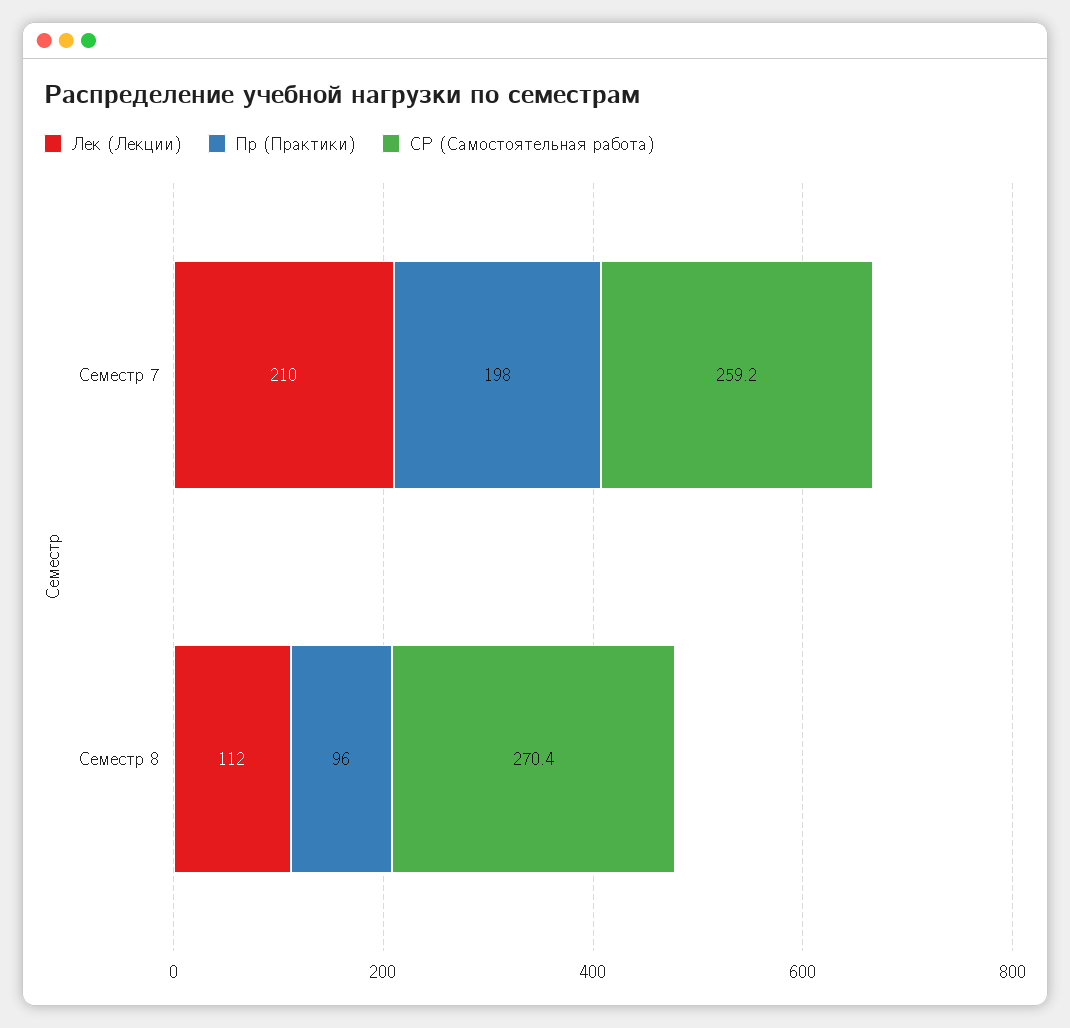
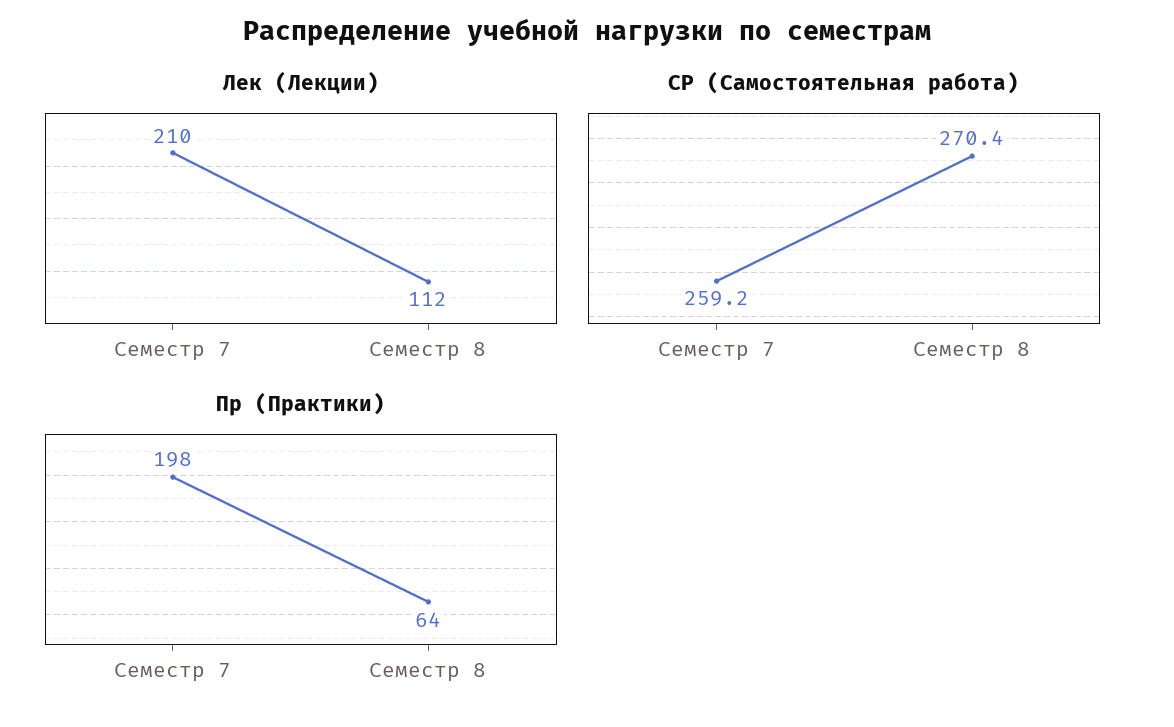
Пр (Практики), Семестр 8: 96 -> 64

